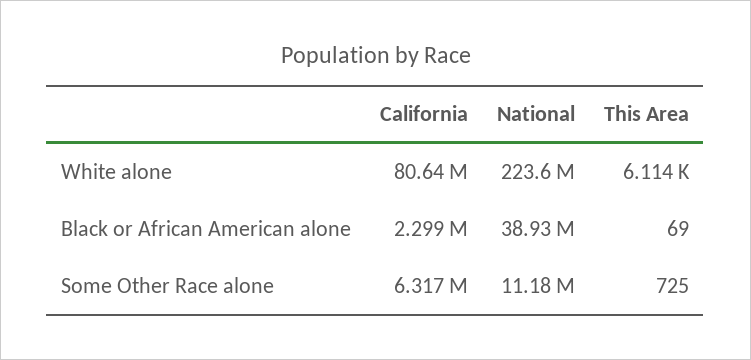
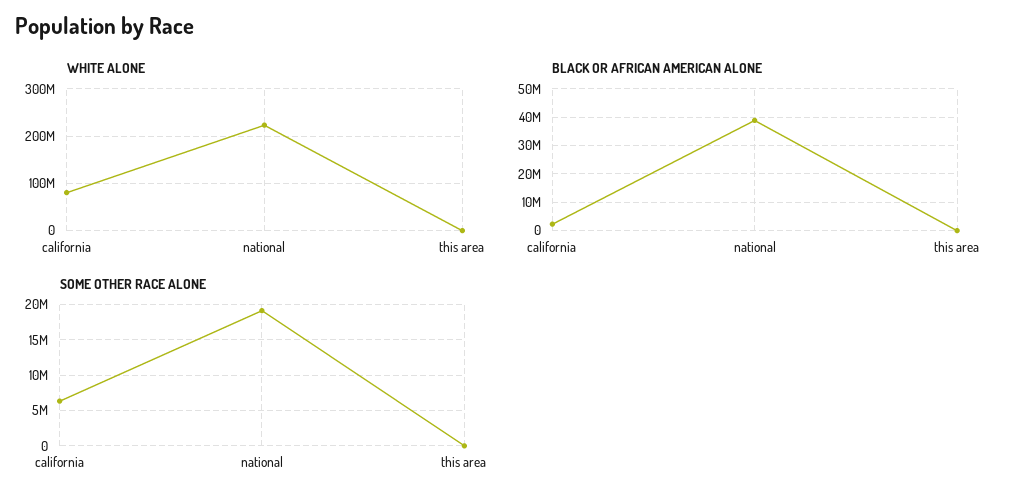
Some Other Race alone, National: 11180000 -> 19000000

